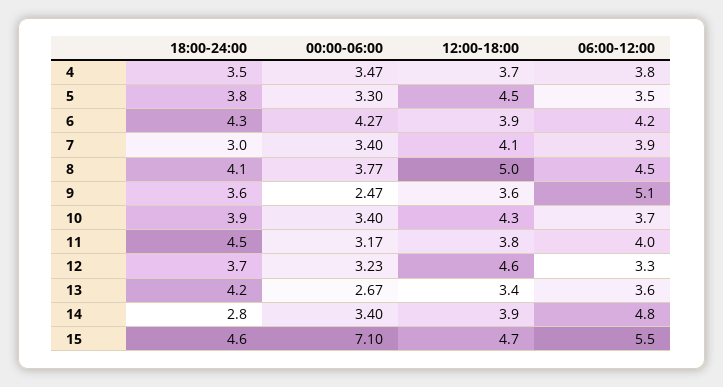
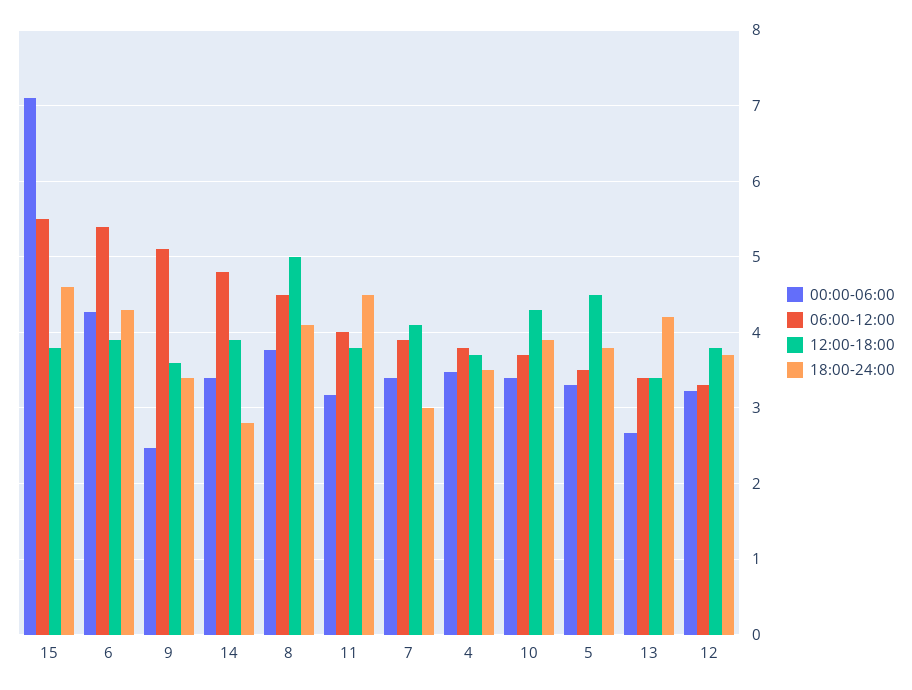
06:00-12:00, 6: 4.2 -> 5.4
18:00-24:00, 9: 3.6 -> 3.4
12:00-18:00, 12: 4.6 -> 3.8
06:00-12:00, 13: 3.6 -> 3.4
12:00-18:00, 15: 4.7 -> 3.8

